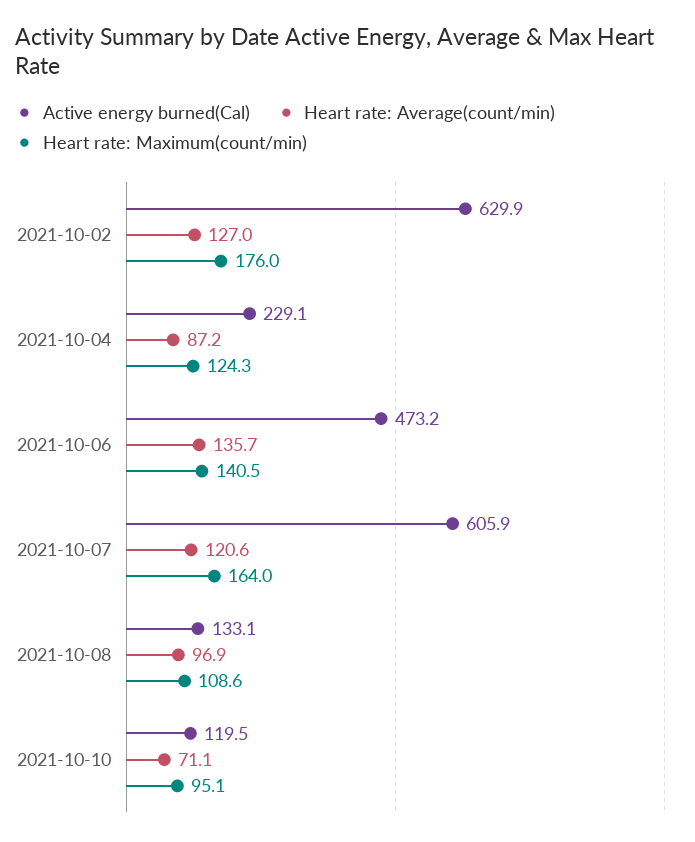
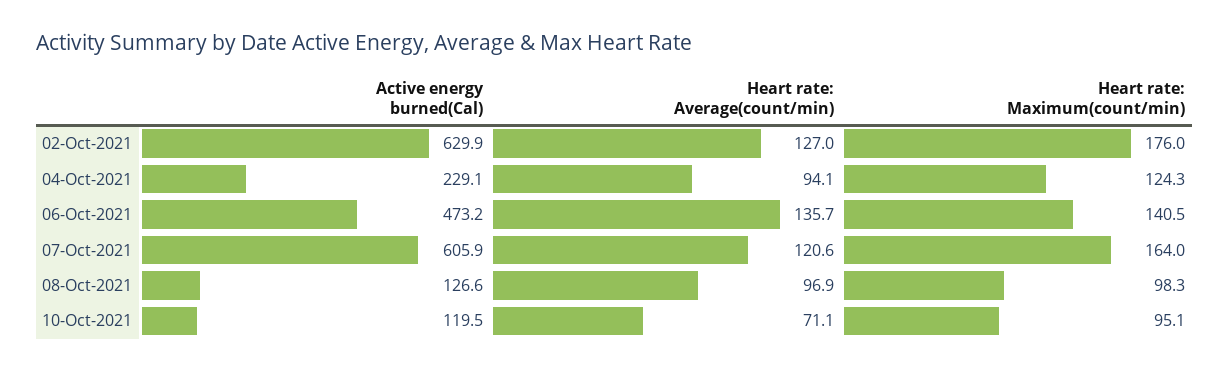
Heart rate: Average(count/min), 2021-10-04: 87.2 -> 94.1
Active energy burned(Cal), 2021-10-08: 133.1 -> 126.6
Heart rate: Maximum(count/min), 2021-10-08: 108.6 -> 98.3

